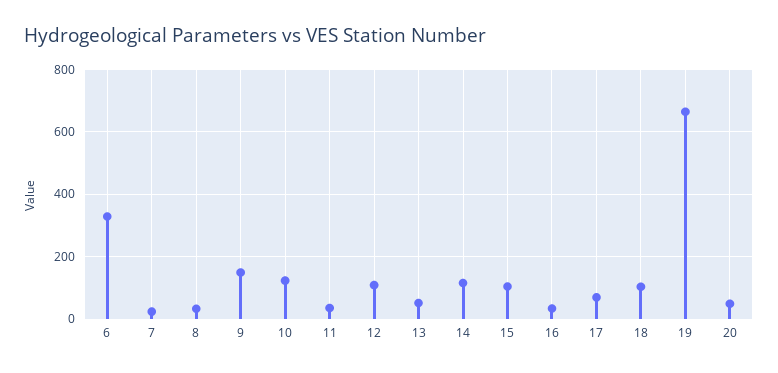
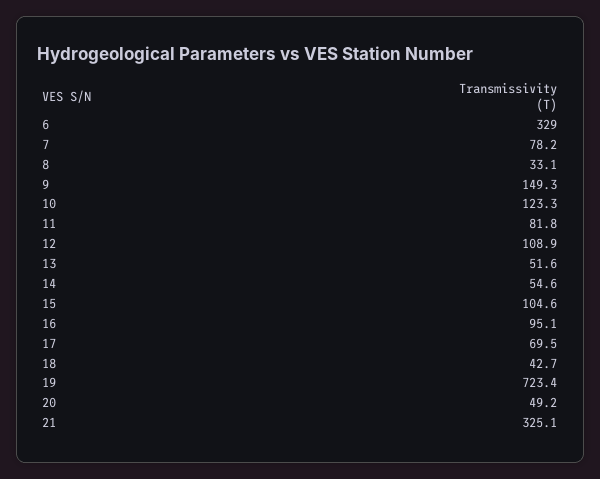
7: 20 -> 78.2
11: 40 -> 81.8
14: 120 -> 54.6
16: 40 -> 95.1
18: 100 -> 42.7
19: 660 -> 723.4
21: none -> 325.1

